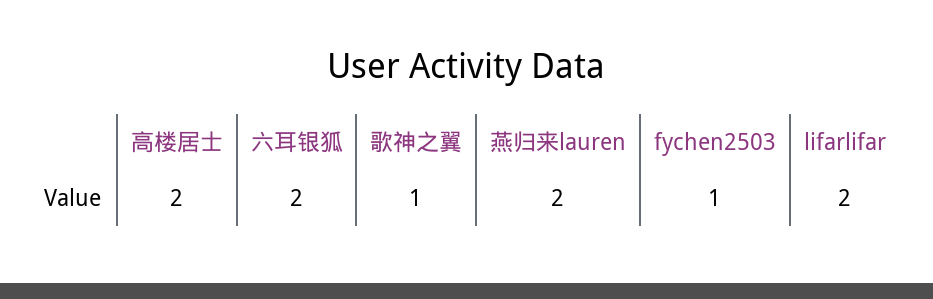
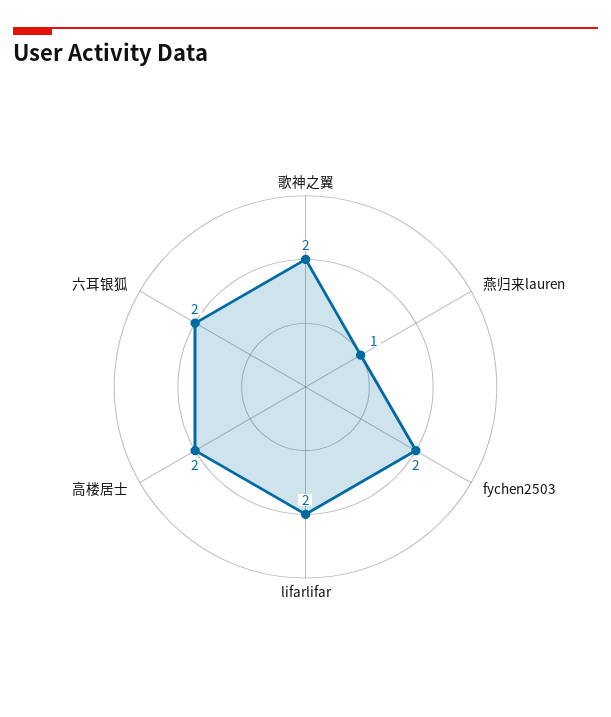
歌神之翼: 1 -> 2
燕归来lauren: 2 -> 1
fychen2503: 1 -> 2

